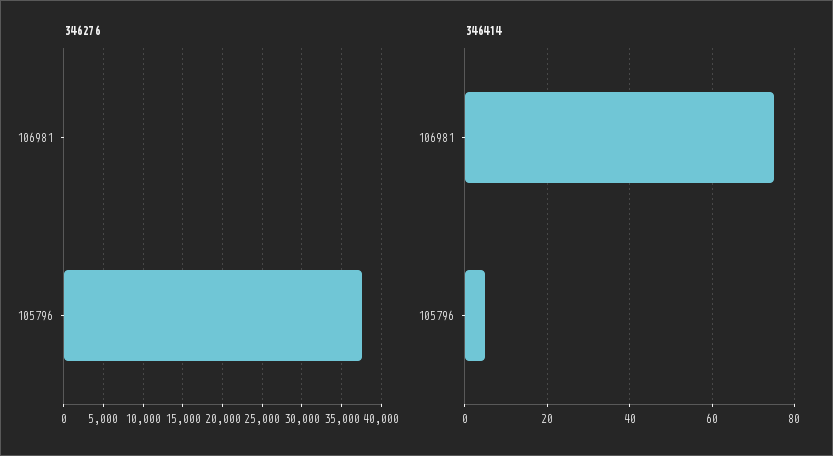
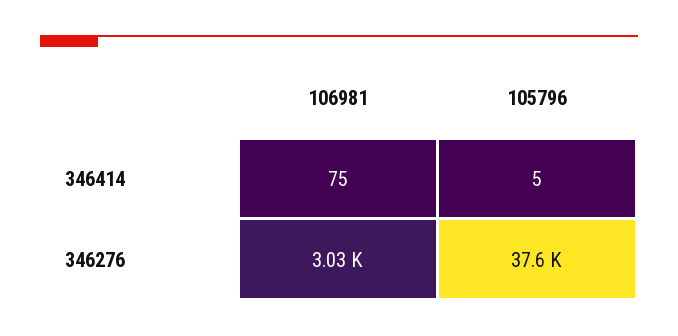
346276, 106981: 0 -> 3030

